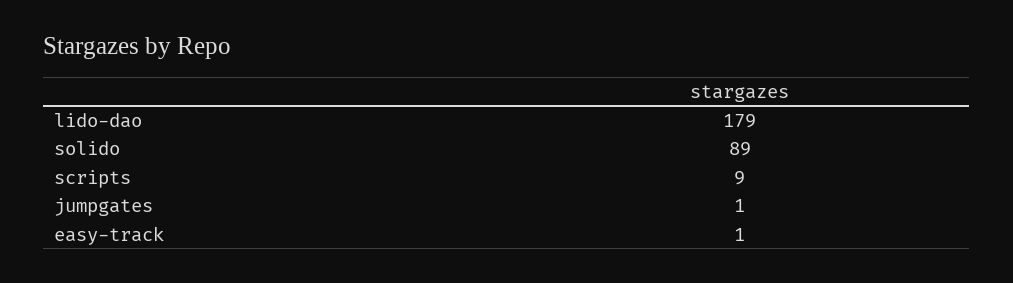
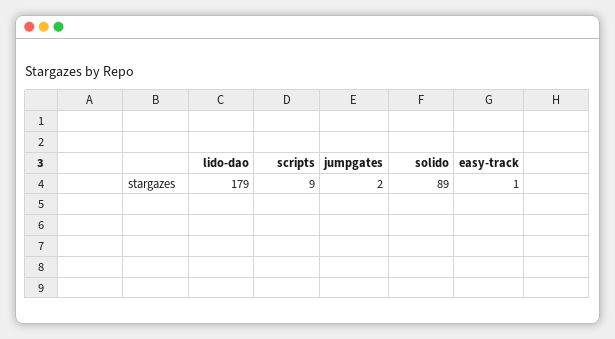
jumpgates: 1 -> 2

